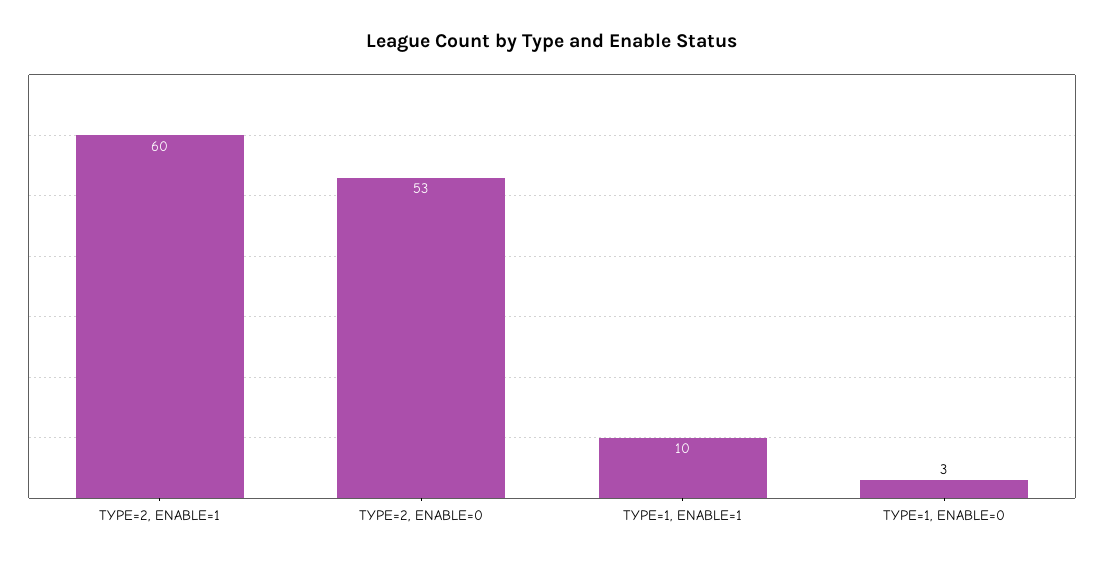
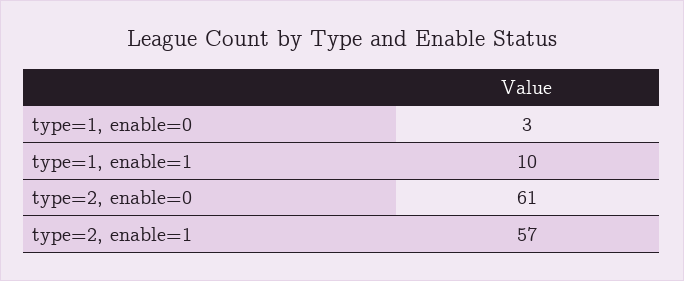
TYPE=2, ENABLE=1: 60 -> 57
TYPE=2, ENABLE=0: 53 -> 61

